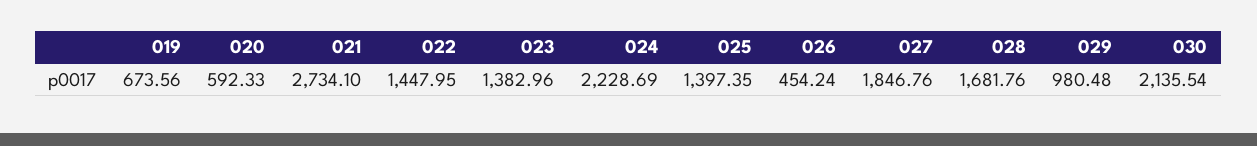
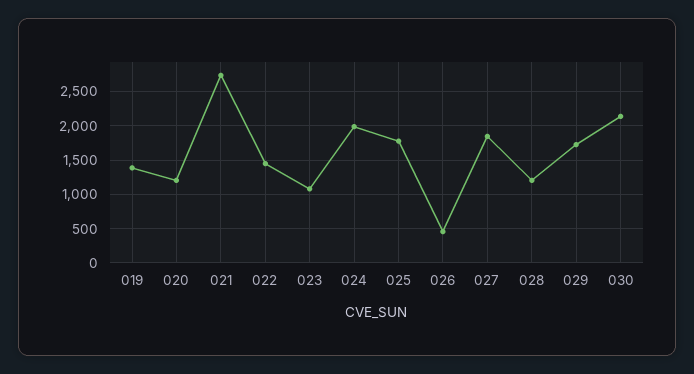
019: 673.56 -> 1400
020: 592.33 -> 1200
023: 1382.96 -> 1100
024: 2228.69 -> 2000
025: 1397.35 -> 1800
028: 1681.76 -> 1200
029: 980.48 -> 1700

